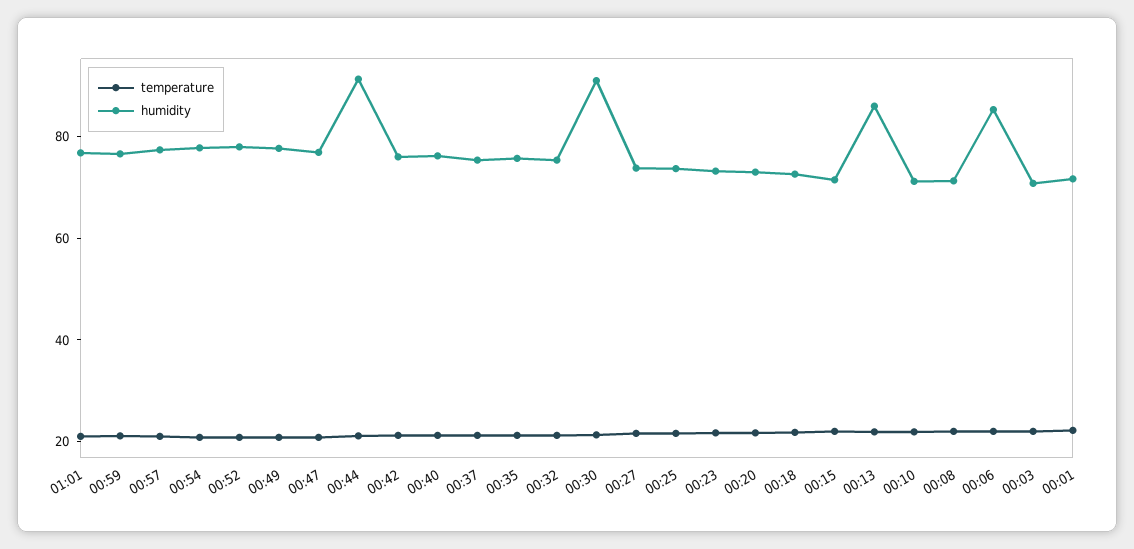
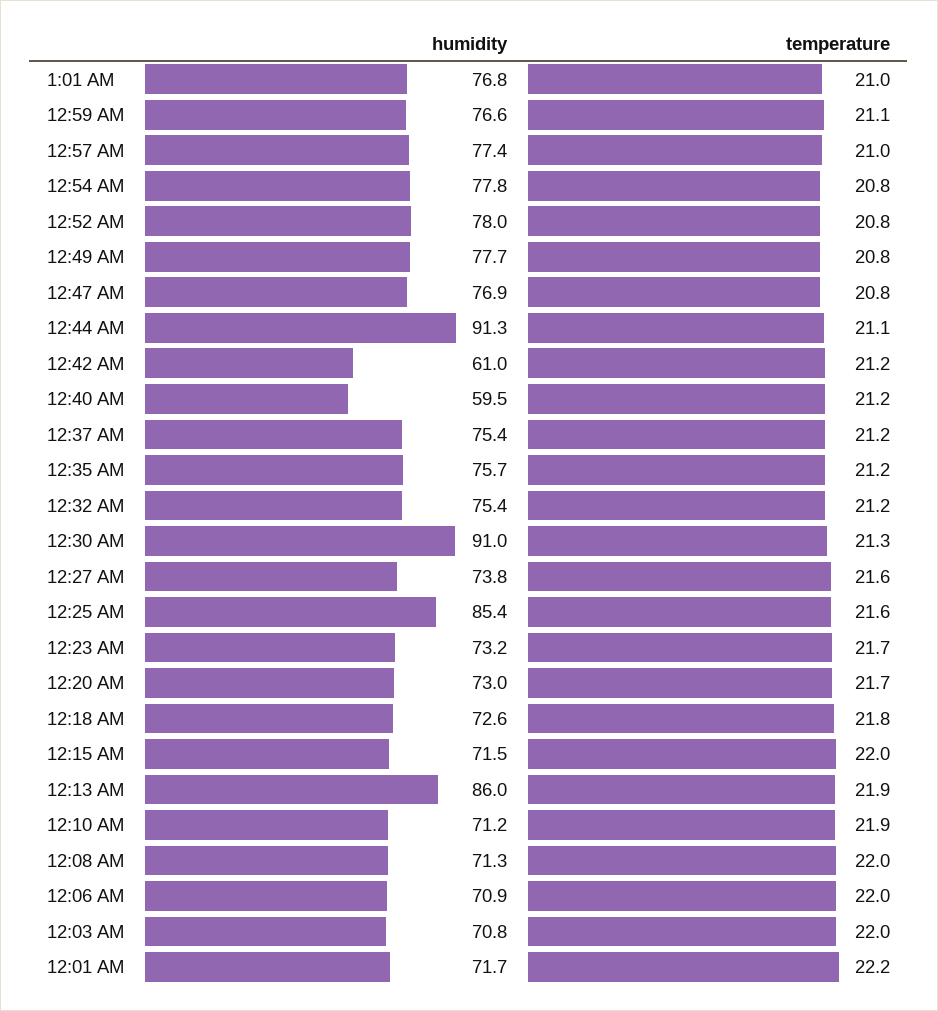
humidity, 00:42: 75 -> 61
humidity, 00:40: 75 -> 59.5
humidity, 00:25: 75 -> 85.4
humidity, 00:06: 85 -> 70.9

